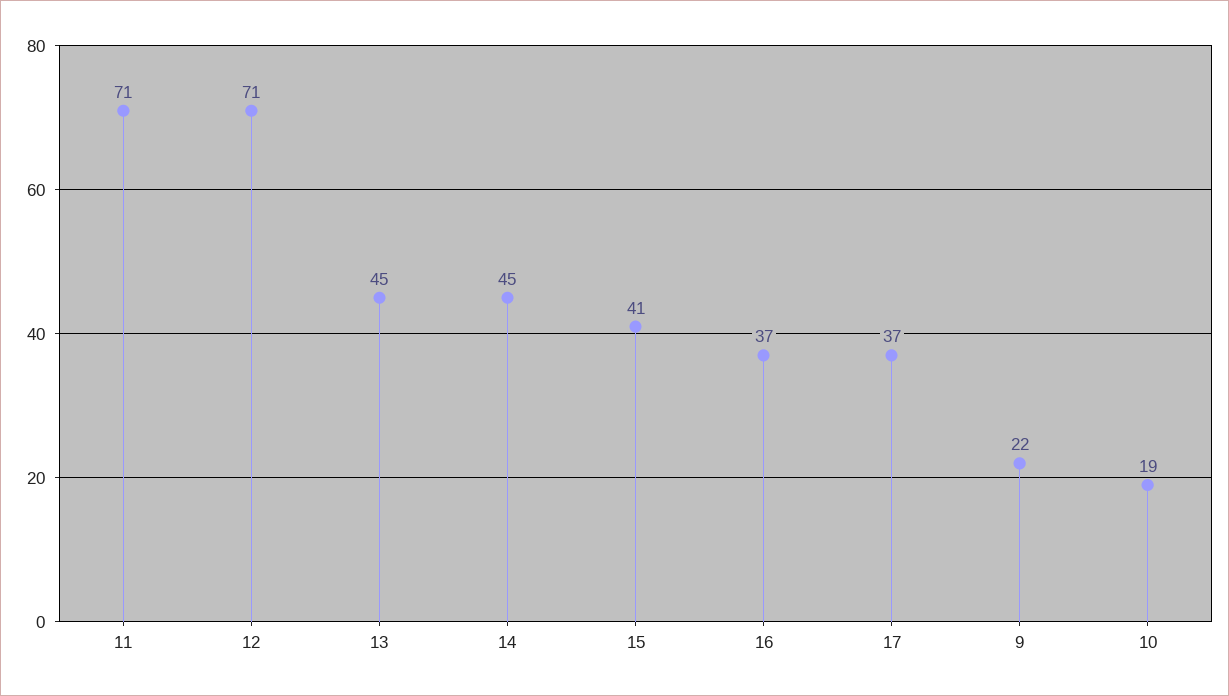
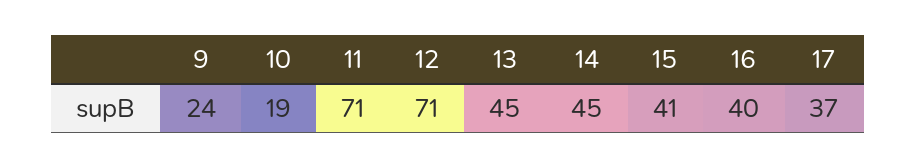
16: 37 -> 40
9: 22 -> 24

